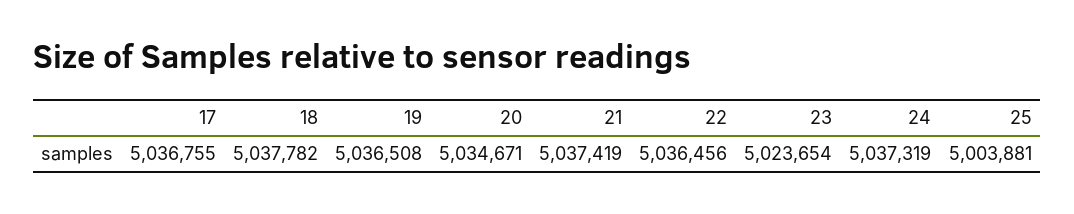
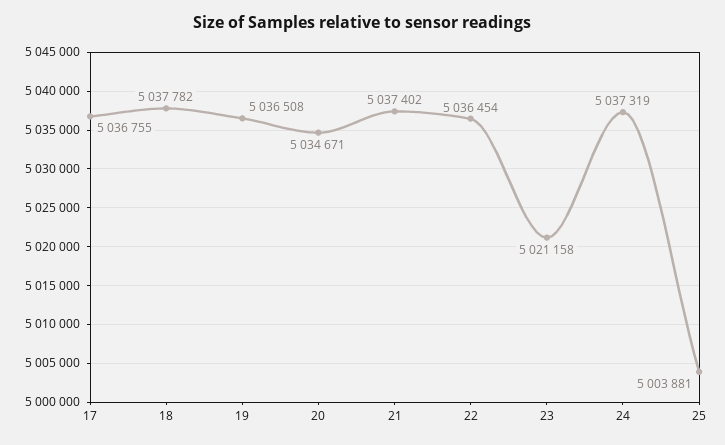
21: 5037419 -> 5037402
22: 5036456 -> 5036454
23: 5023654 -> 5021158

